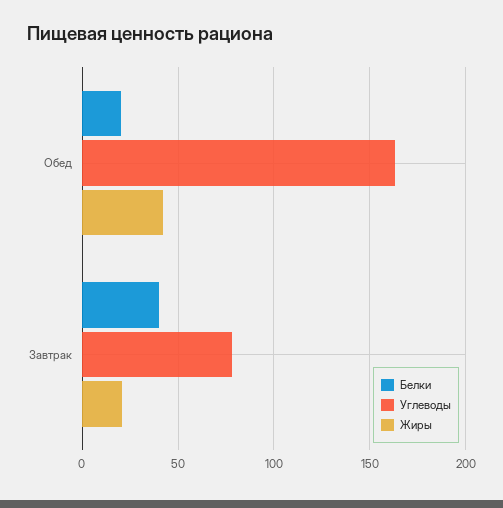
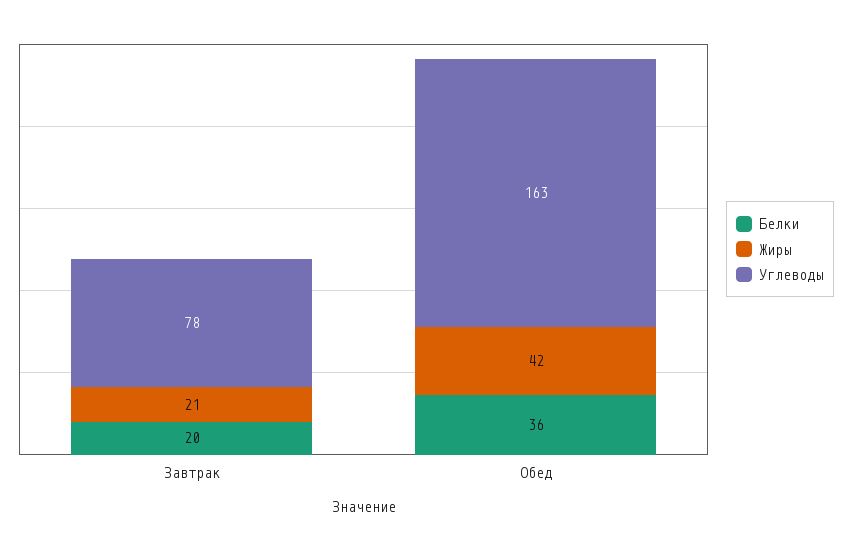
Белки, Обед: 20 -> 36
Белки, Завтрак: 40 -> 20

